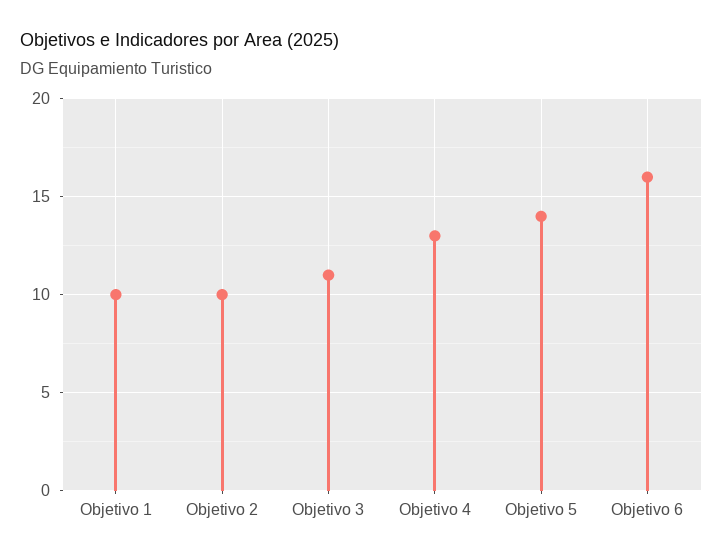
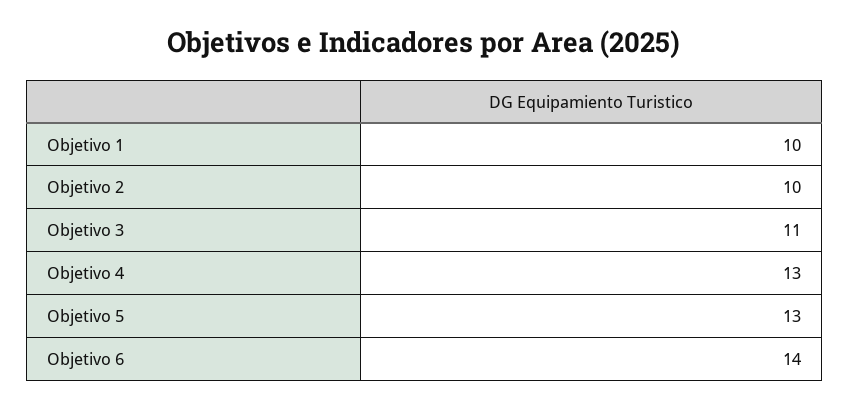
Objetivo 5: 14 -> 13
Objetivo 6: 16 -> 14

